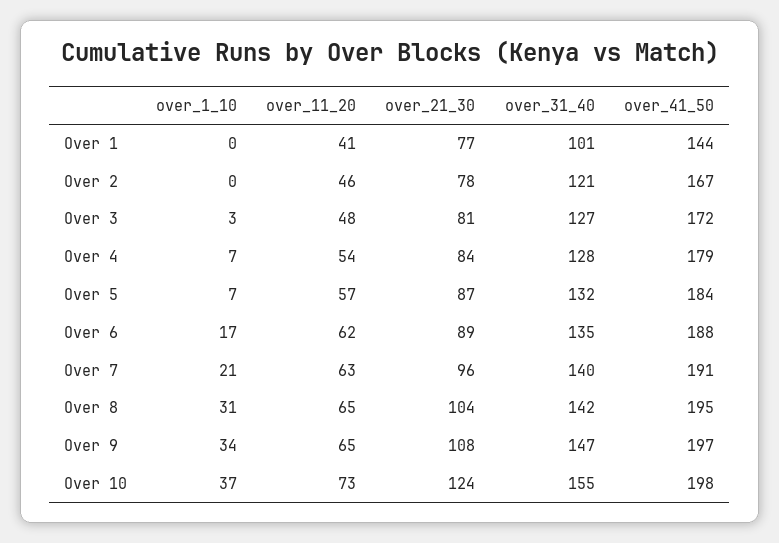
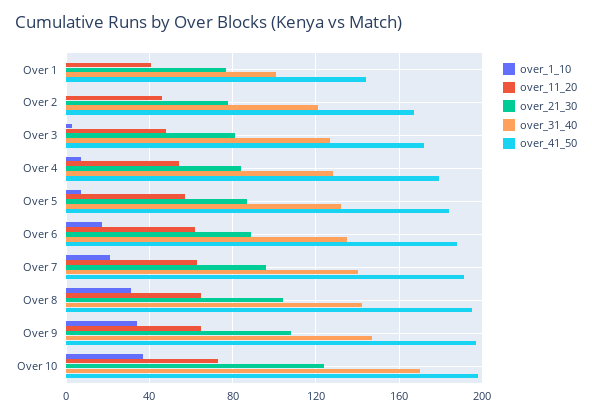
over_31_40, Over 10: 155 -> 170

